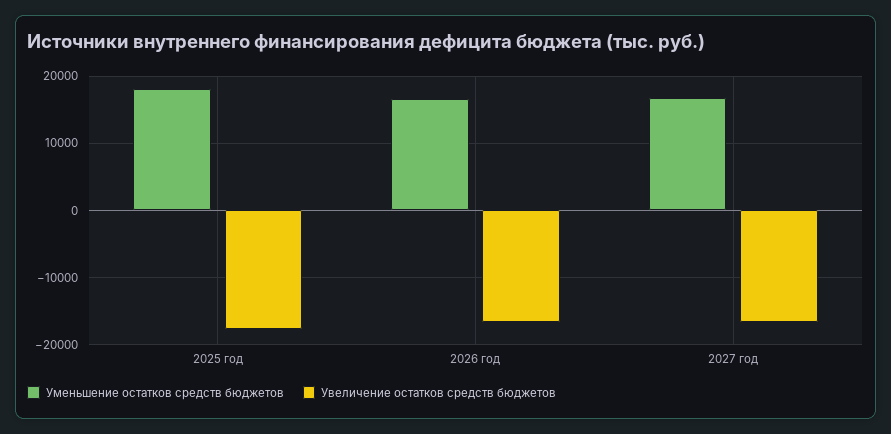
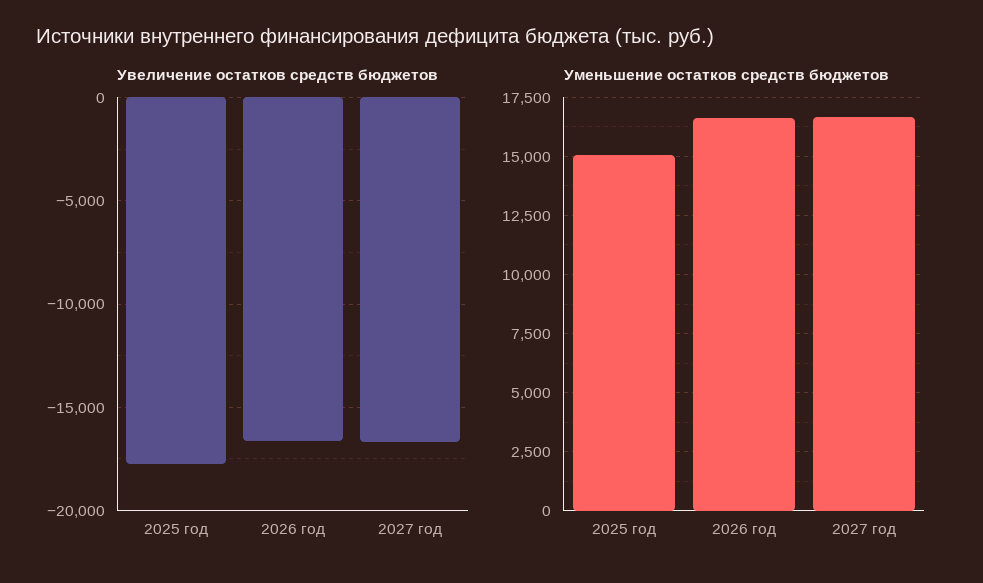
Уменьшение остатков средств бюджетов, 2025 год: 18000 -> 15000

